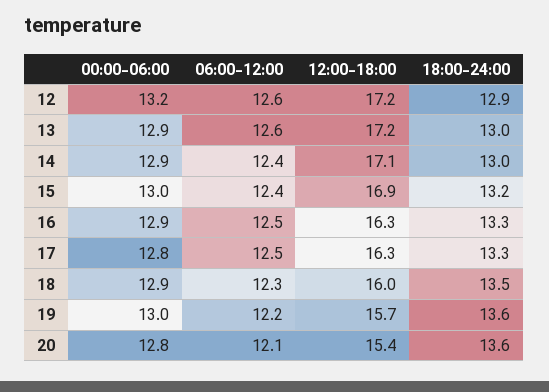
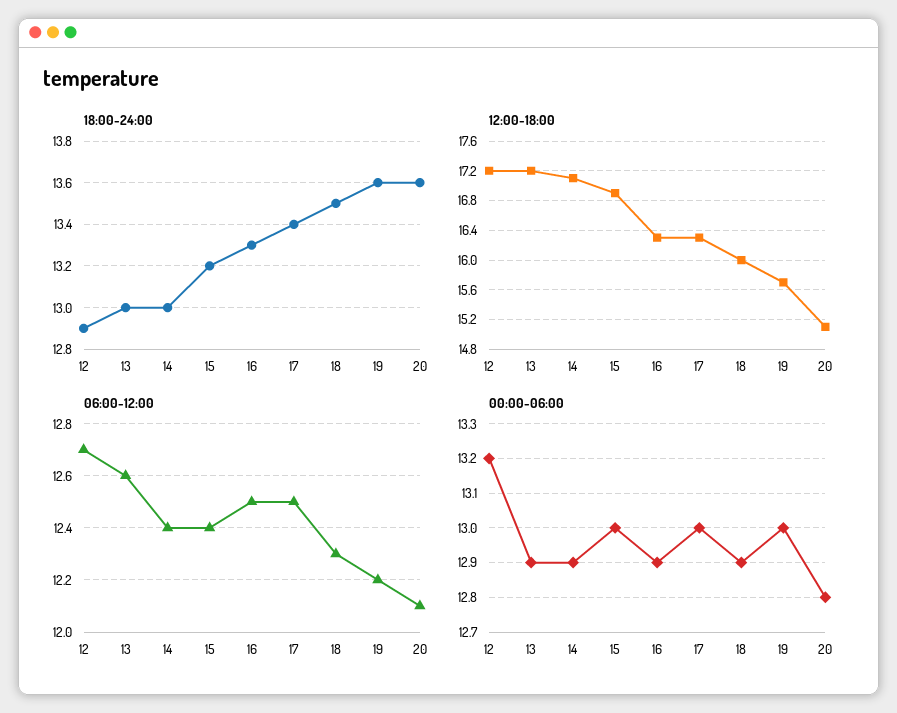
06:00-12:00, 12: 12.6 -> 12.7
00:00-06:00, 17: 12.8 -> 13
18:00-24:00, 17: 13.3 -> 13.4
12:00-18:00, 20: 15.4 -> 15.1

